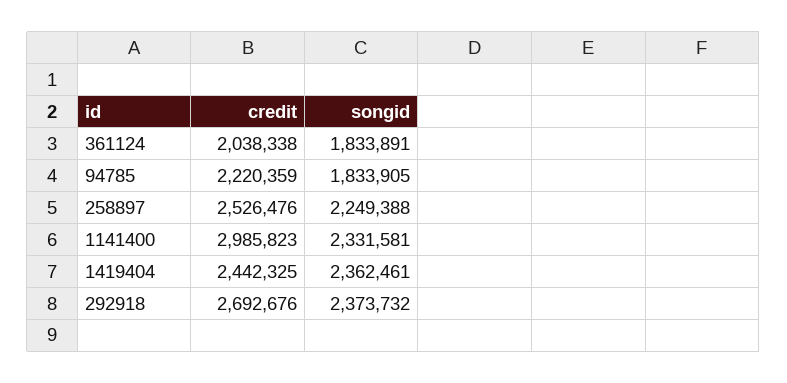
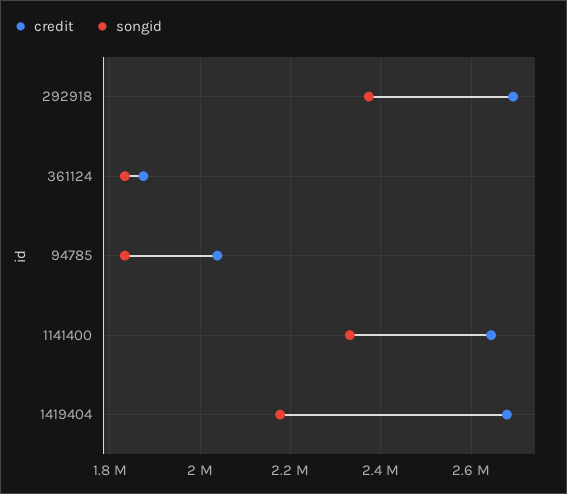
credit, 361124: 2038338 -> 1880000
credit, 94785: 2220359 -> 2040000
credit, 258897: 2526476 -> none
songid, 258897: 2249388 -> none
credit, 1141400: 2985823 -> 2640000
credit, 1419404: 2442325 -> 2680000
songid, 1419404: 2362461 -> 2180000

